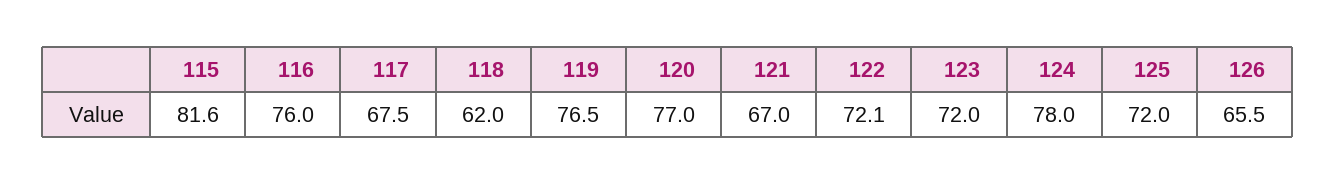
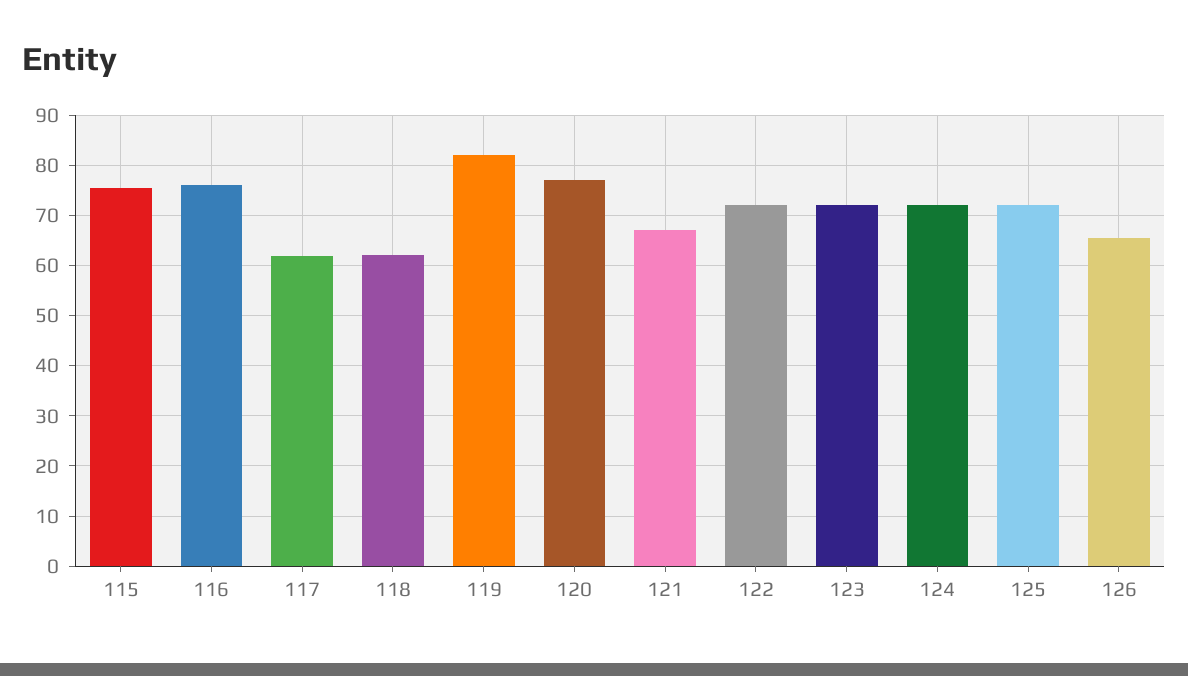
115: 81.6 -> 76
117: 67.5 -> 62
119: 76.5 -> 82
124: 78 -> 72

